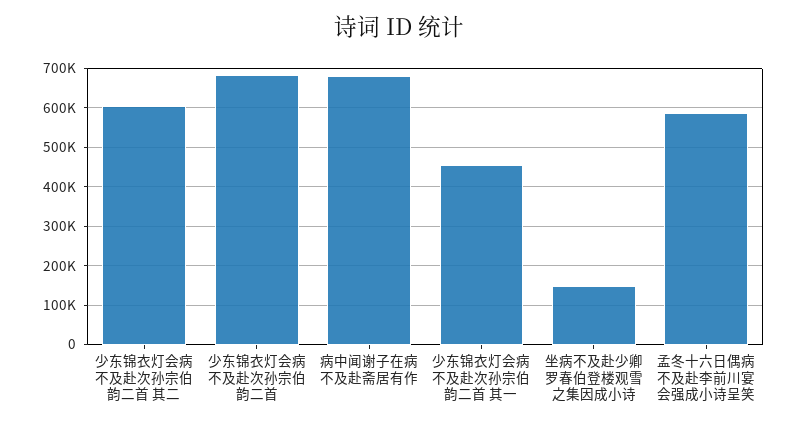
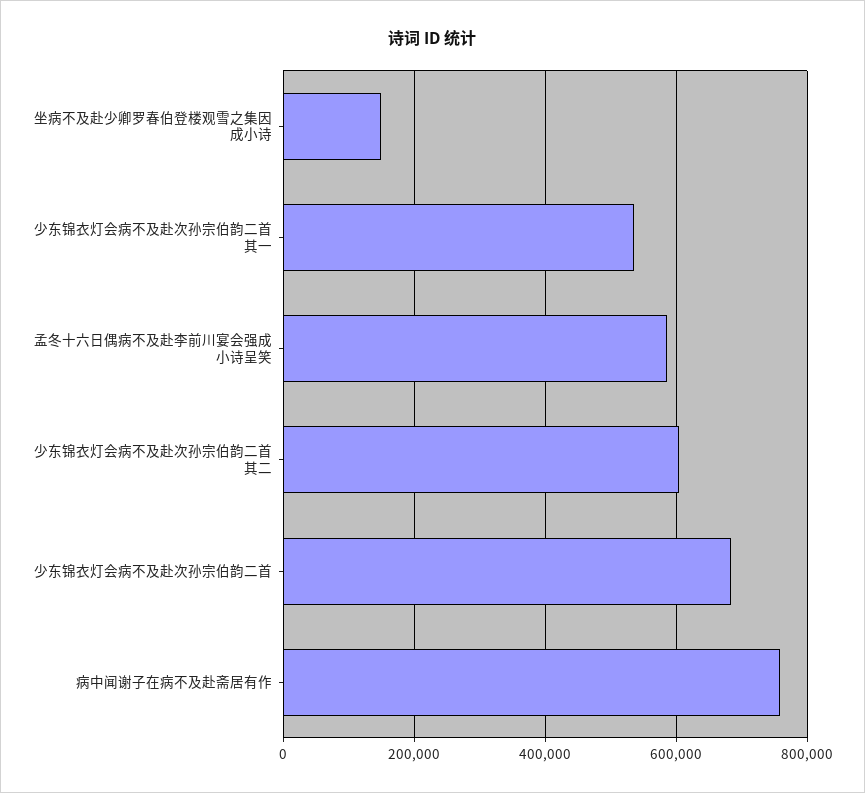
病中闻谢子在病不及赴斋居有作: 680000 -> 760000
少东锦衣灯会病不及赴次孙宗伯韵二首 其一: 460000 -> 540000

